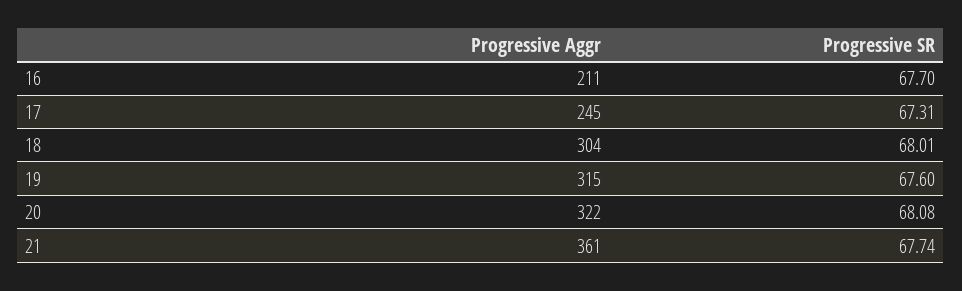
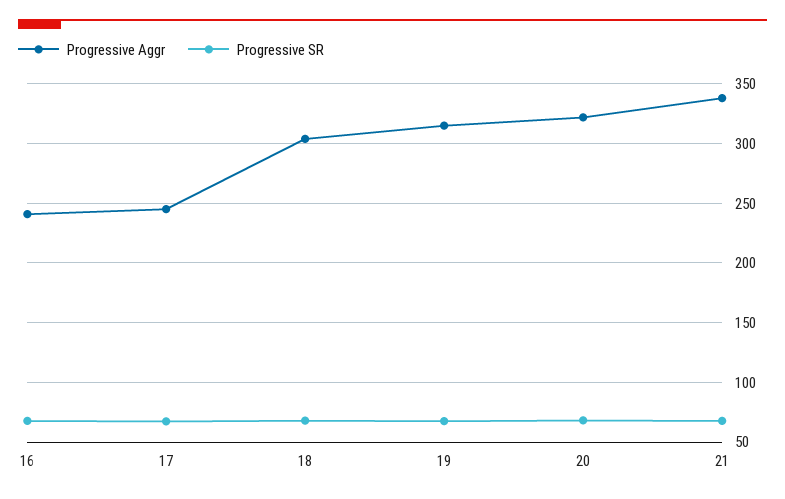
Progressive Aggr, 16: 211 -> 240
Progressive Aggr, 21: 361 -> 340

